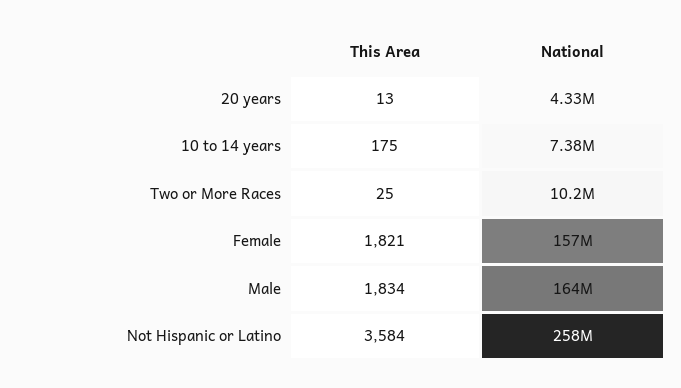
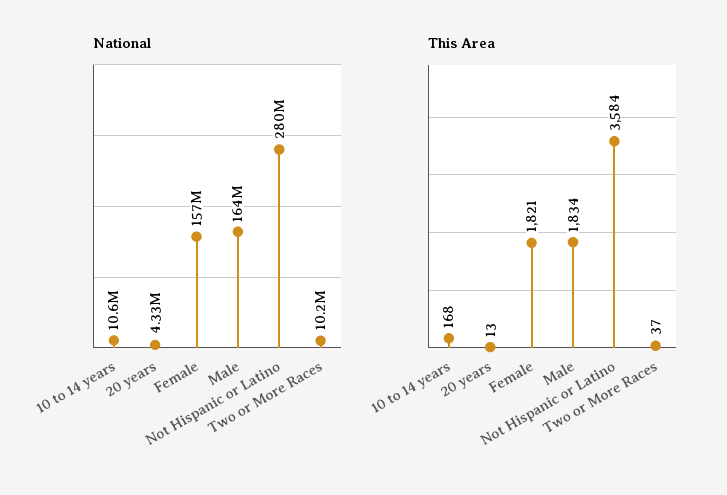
This Area, 10 to 14 years: 175 -> 168
National, 10 to 14 years: 7380000 -> 10600000
This Area, Two or More Races: 25 -> 37
National, Not Hispanic or Latino: 258000000 -> 280000000

